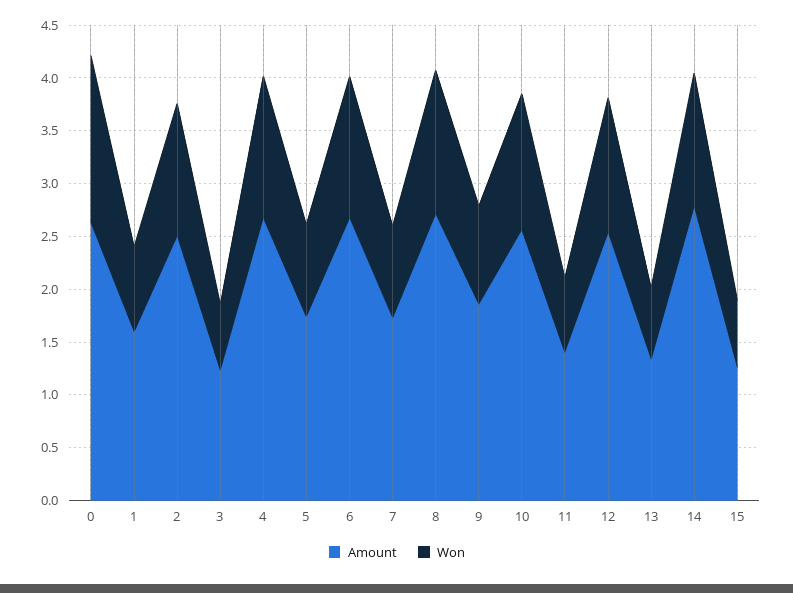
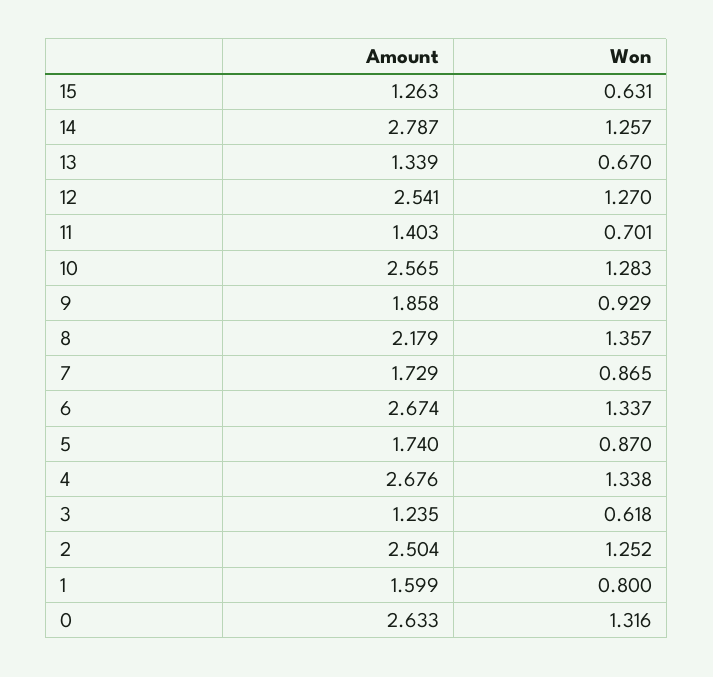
Won, 0: 1.6 -> 1.316
Amount, 8: 2.7 -> 2.179

